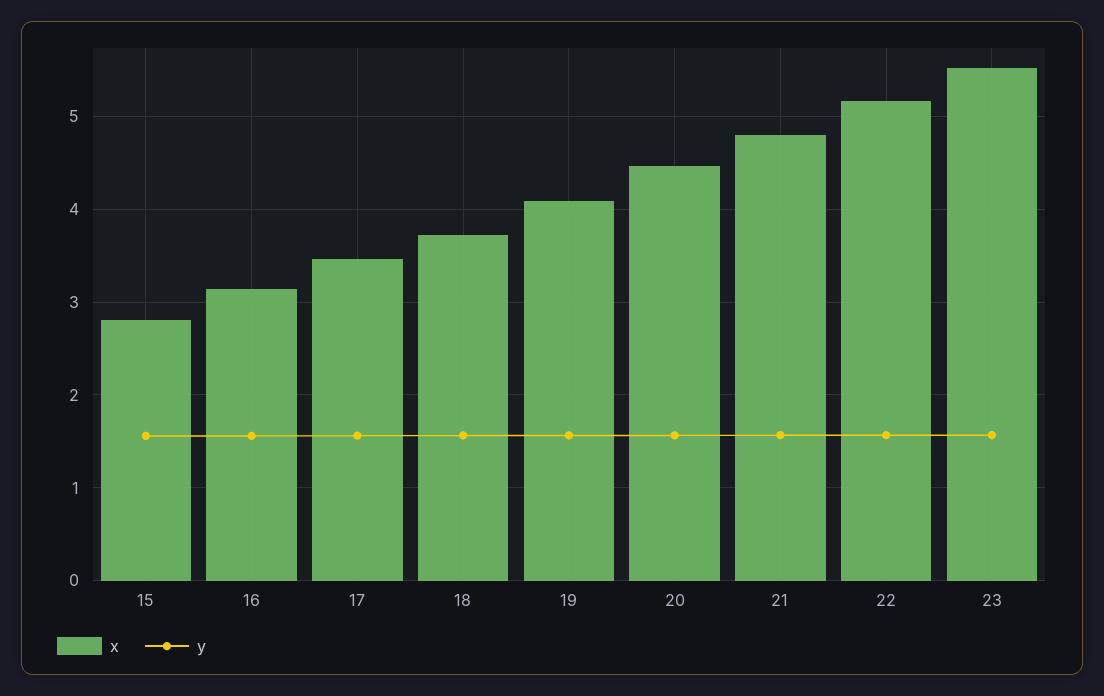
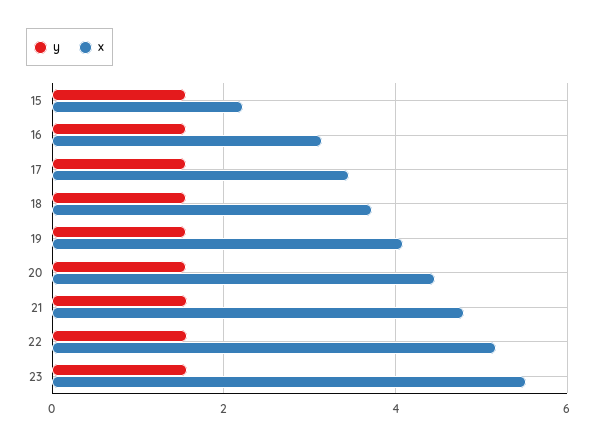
x, 15: 2.8 -> 2.2

